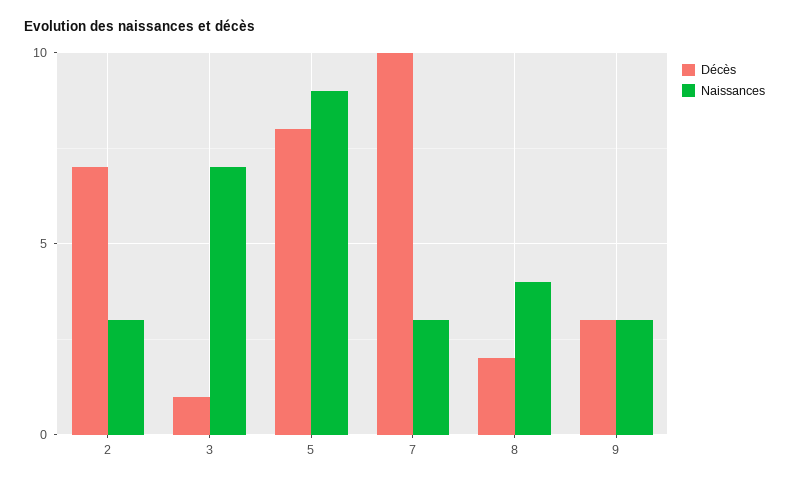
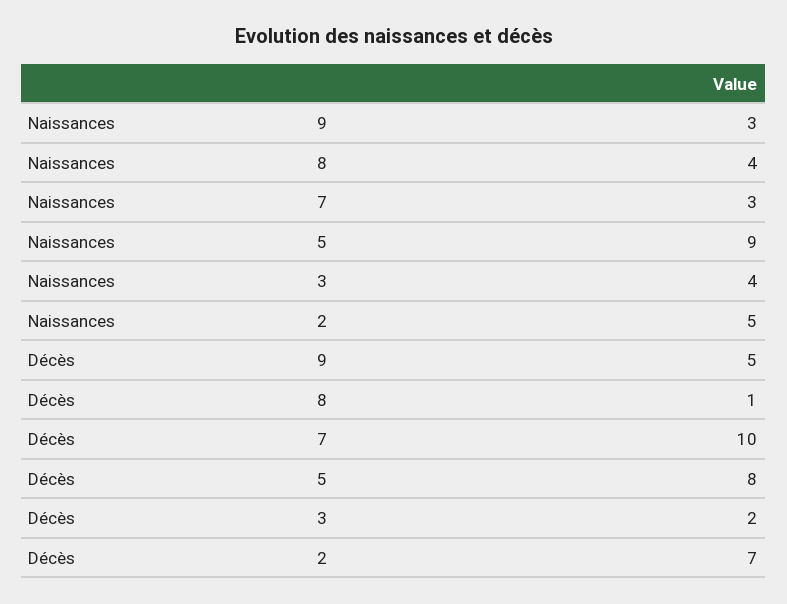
Naissances, 2: 3 -> 5
Décès, 3: 1 -> 2
Naissances, 3: 7 -> 4
Décès, 8: 2 -> 1
Décès, 9: 3 -> 5

